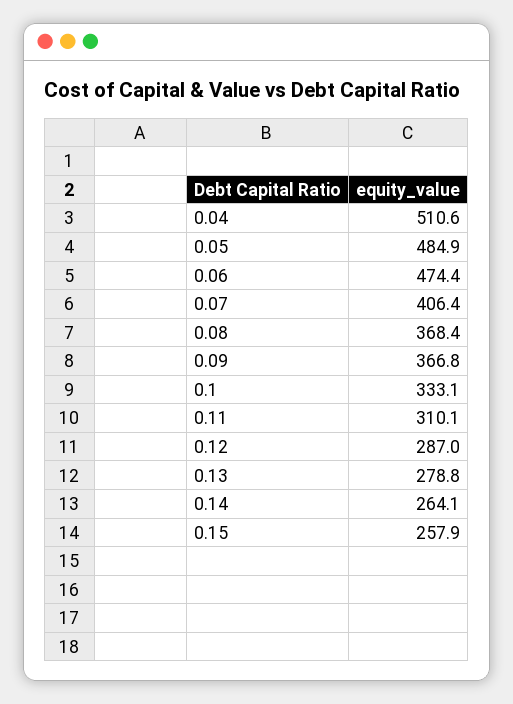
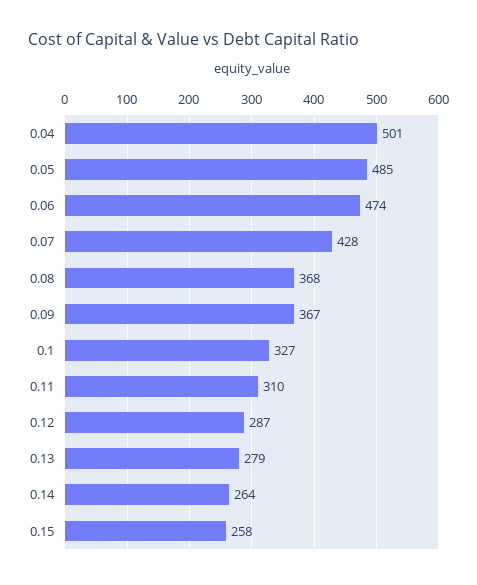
0.04: 510.6 -> 501
0.07: 406.4 -> 428
0.1: 333.1 -> 327

